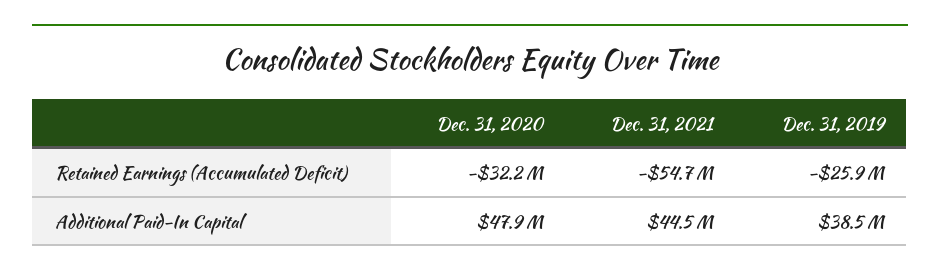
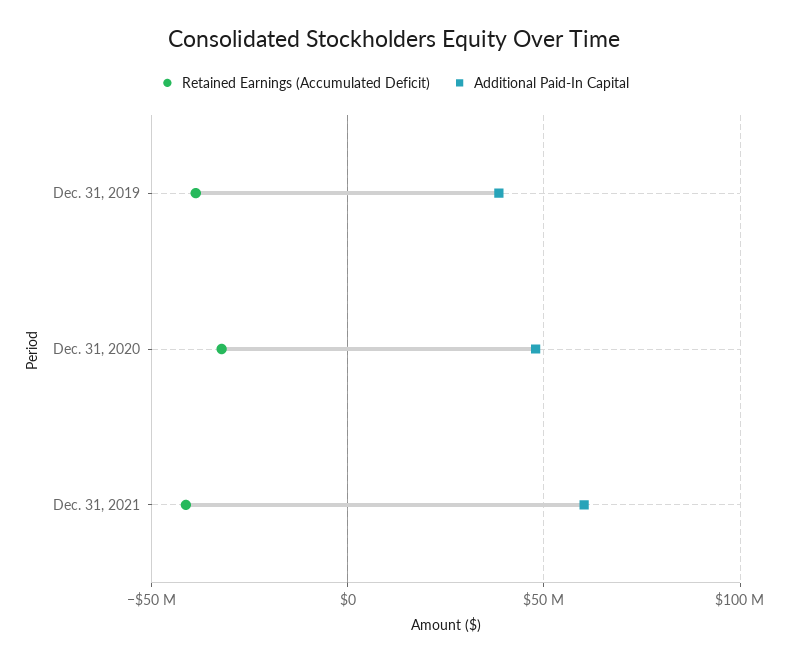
Retained Earnings (Accumulated Deficit), Dec. 31, 2021: -54700000 -> -40000000
Retained Earnings (Accumulated Deficit), Dec. 31, 2019: -25900000 -> -40000000
Additional Paid-In Capital, Dec. 31, 2021: 44500000 -> 60000000

